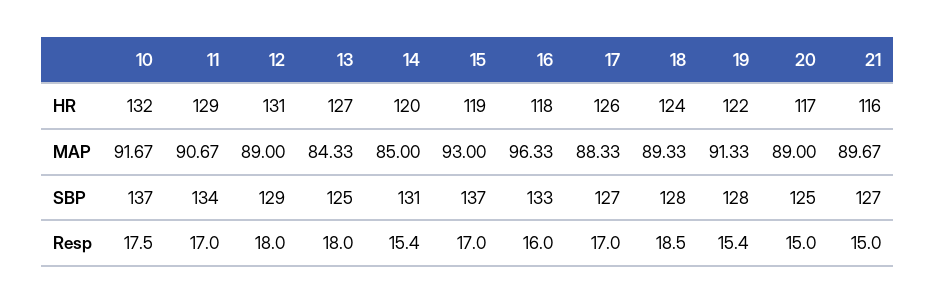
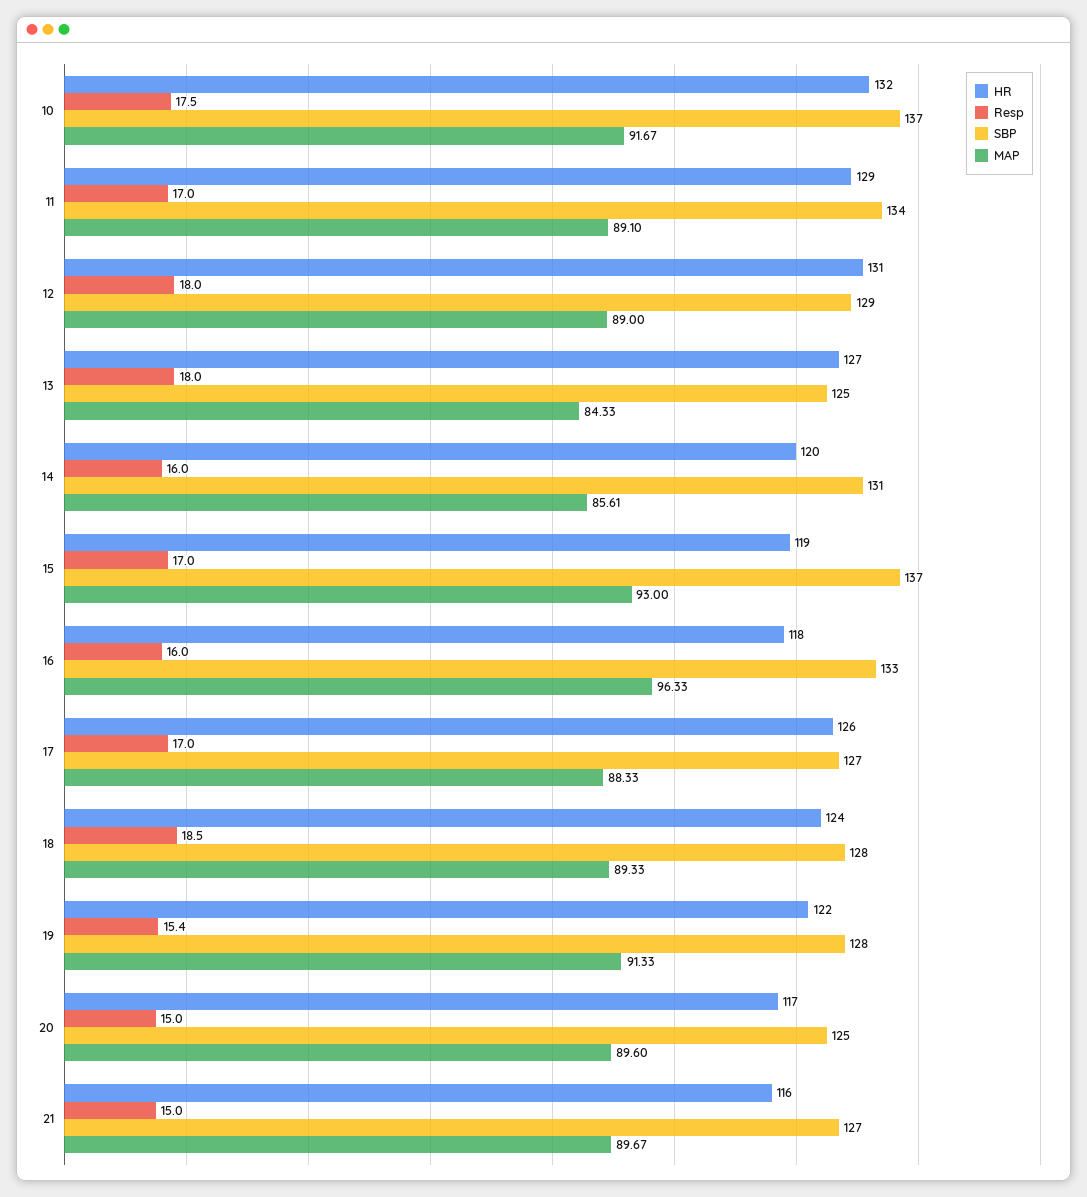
MAP, 11: 90.67 -> 89.1
MAP, 14: 85 -> 85.61
MAP, 20: 89 -> 89.6
Resp, 14: 15.4 -> 16

